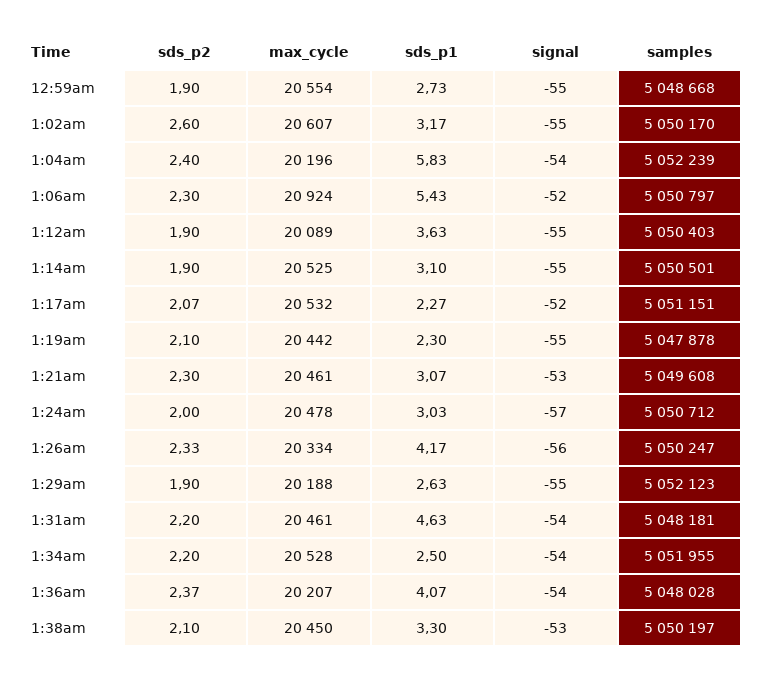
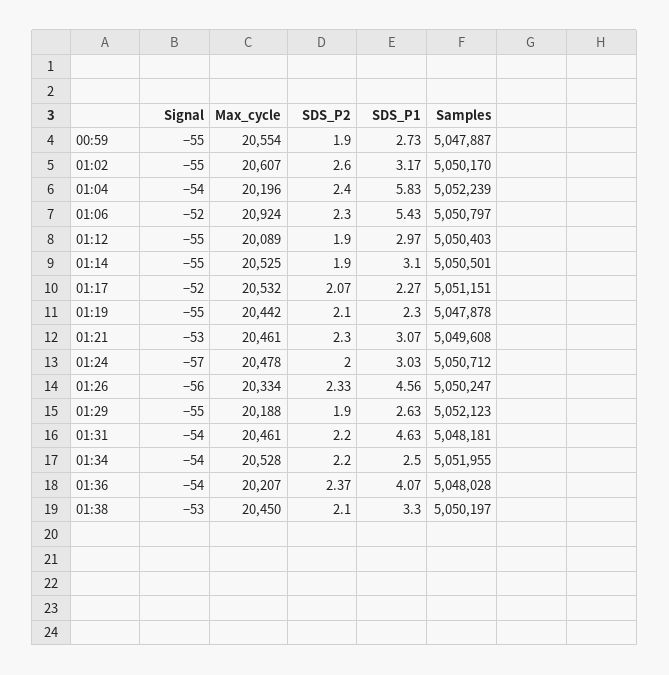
samples, 12:59am: 5048668 -> 5047887
sds_p1, 1:12am: 3.63 -> 2.97
sds_p1, 1:26am: 4.17 -> 4.56

